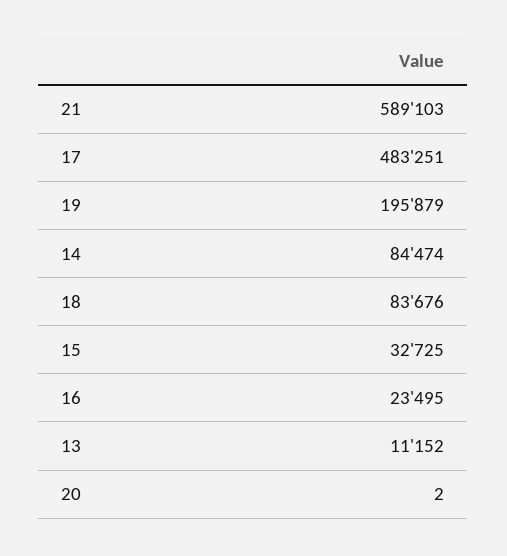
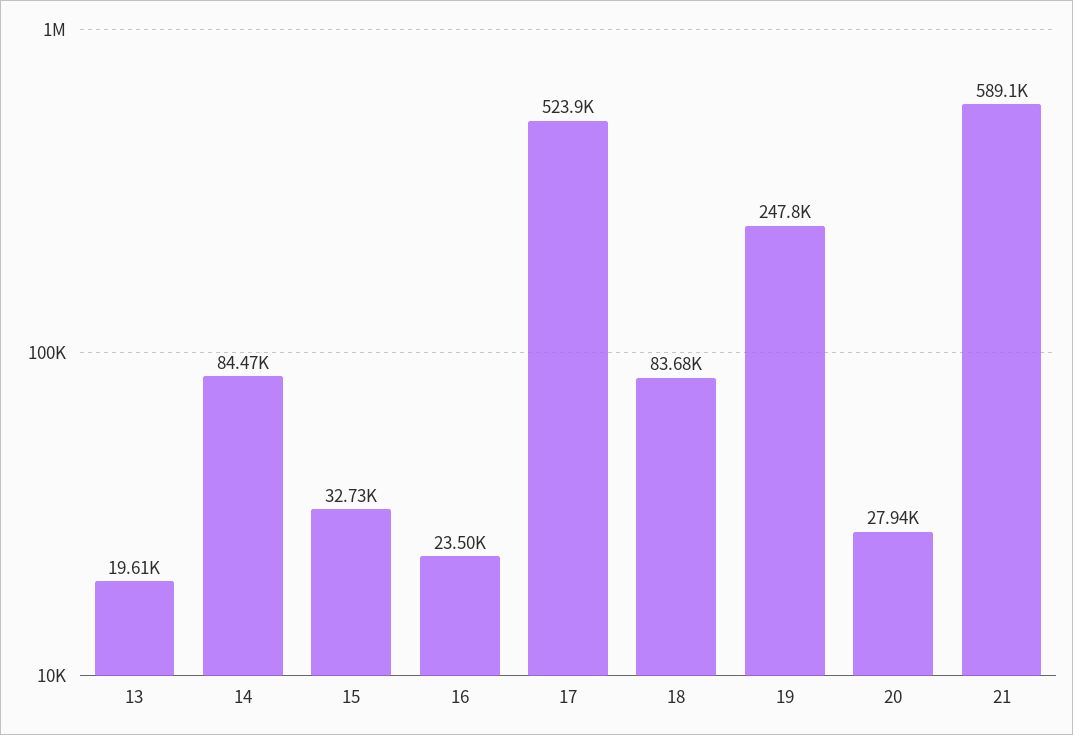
17: 483251 -> 523900
19: 195879 -> 247800
13: 11152 -> 19610
20: 2 -> 27940

